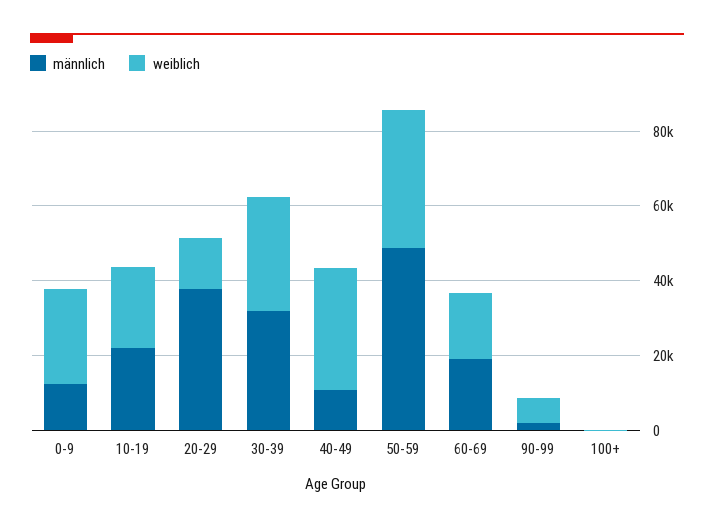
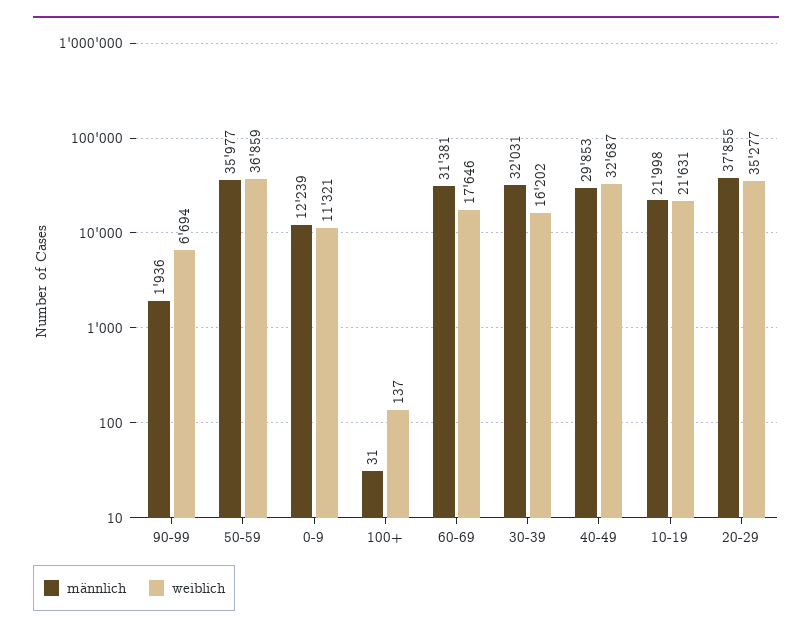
weiblich, 0-9: 25000 -> 11321
weiblich, 20-29: 15000 -> 35277
weiblich, 30-39: 30000 -> 16202
männlich, 40-49: 10000 -> 29853
männlich, 50-59: 50000 -> 35977
männlich, 60-69: 20000 -> 31381

